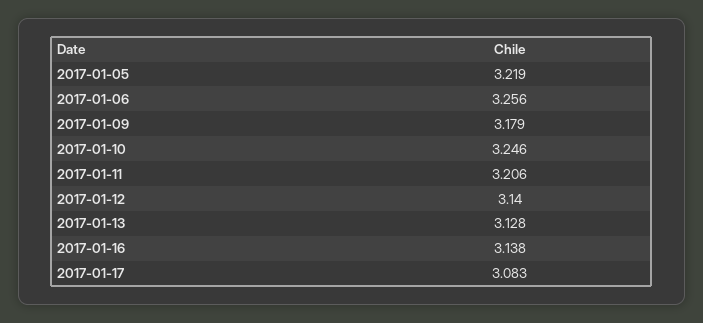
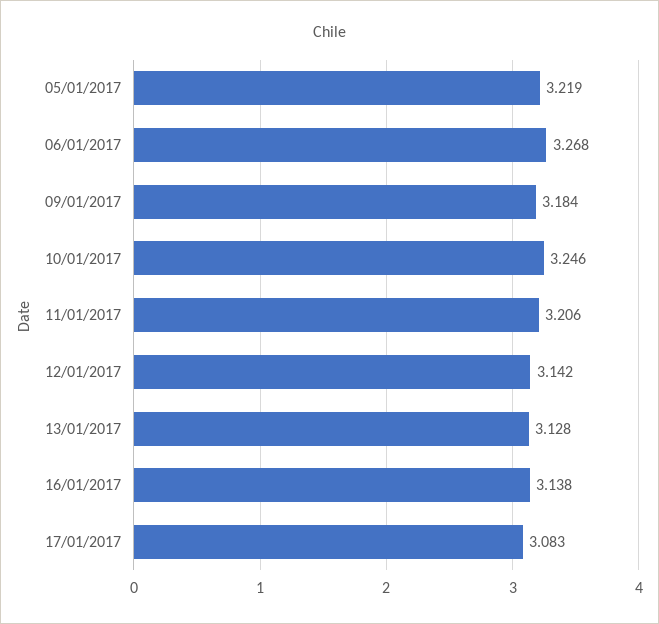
2017-01-06: 3.256 -> 3.268
2017-01-09: 3.179 -> 3.184
2017-01-12: 3.14 -> 3.142

